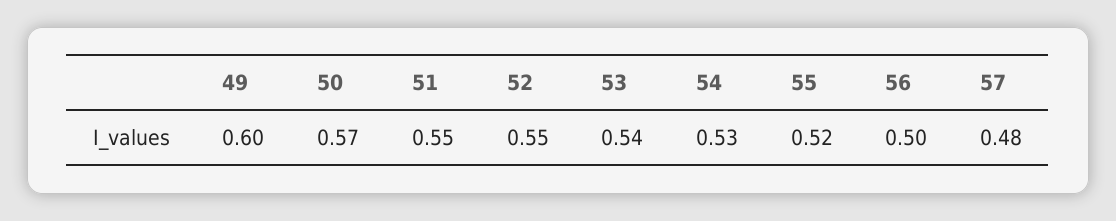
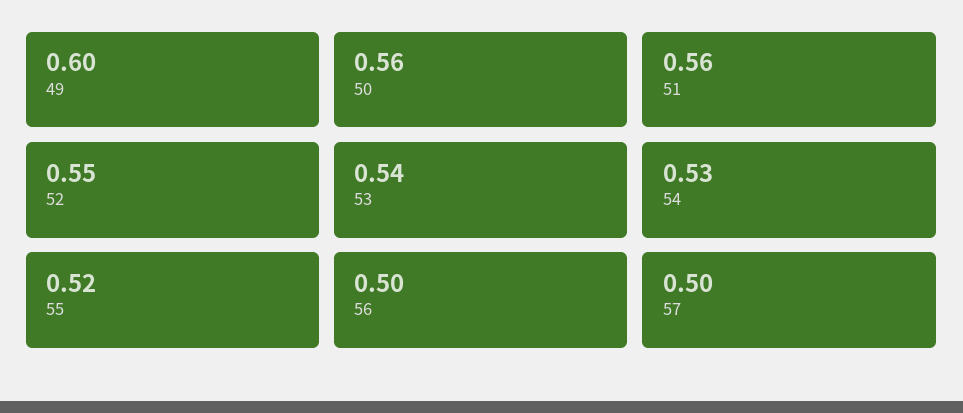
50: 0.57 -> 0.56
51: 0.55 -> 0.56
57: 0.48 -> 0.5

